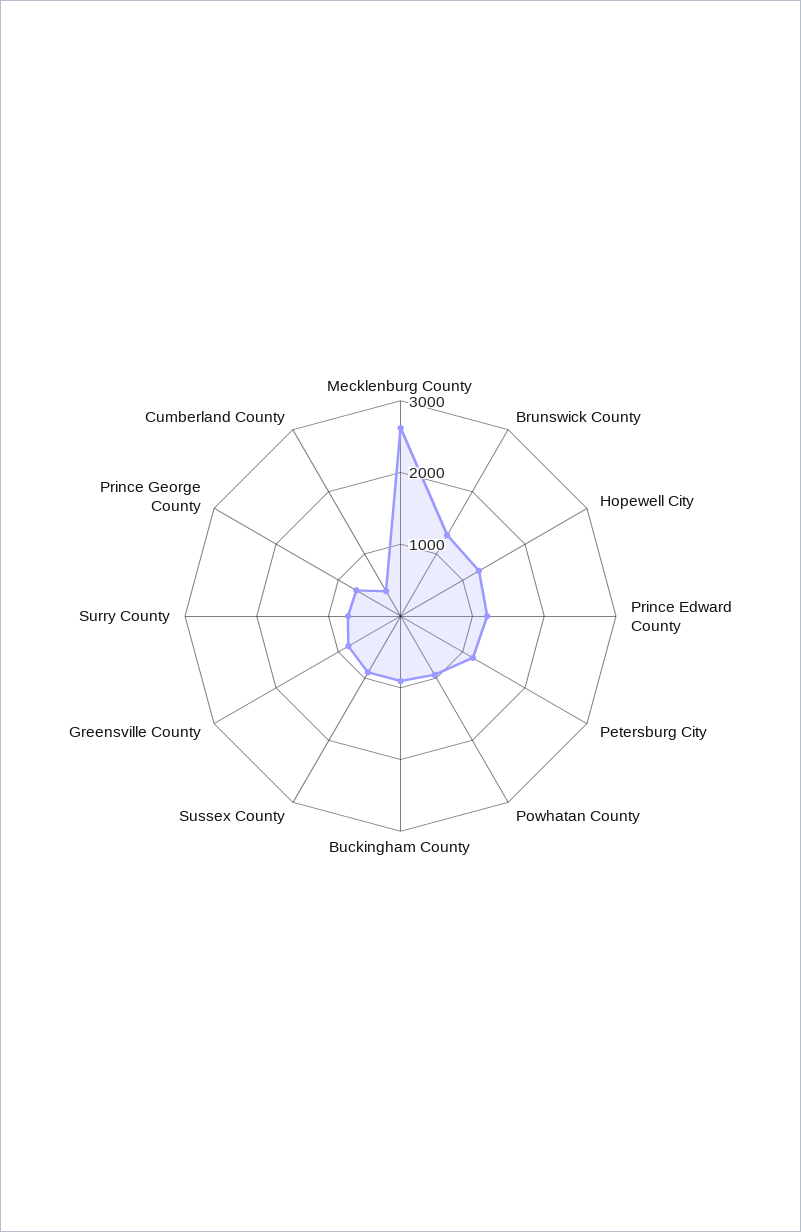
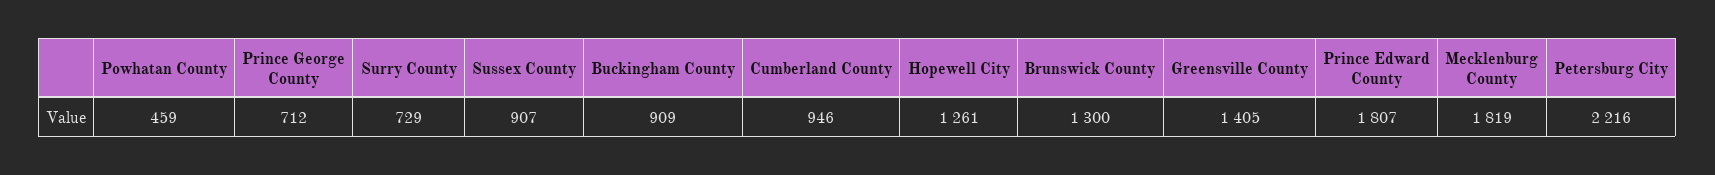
Mecklenburg County: 2600 -> 1819
Prince Edward County: 1200 -> 1807
Petersburg City: 1200 -> 2216
Powhatan County: 1000 -> 459
Greensville County: 800 -> 1405
Cumberland County: 400 -> 946

